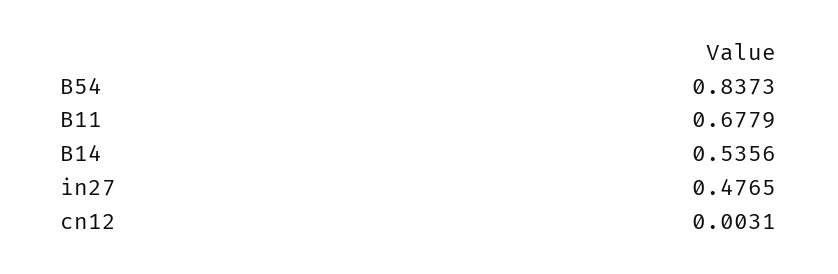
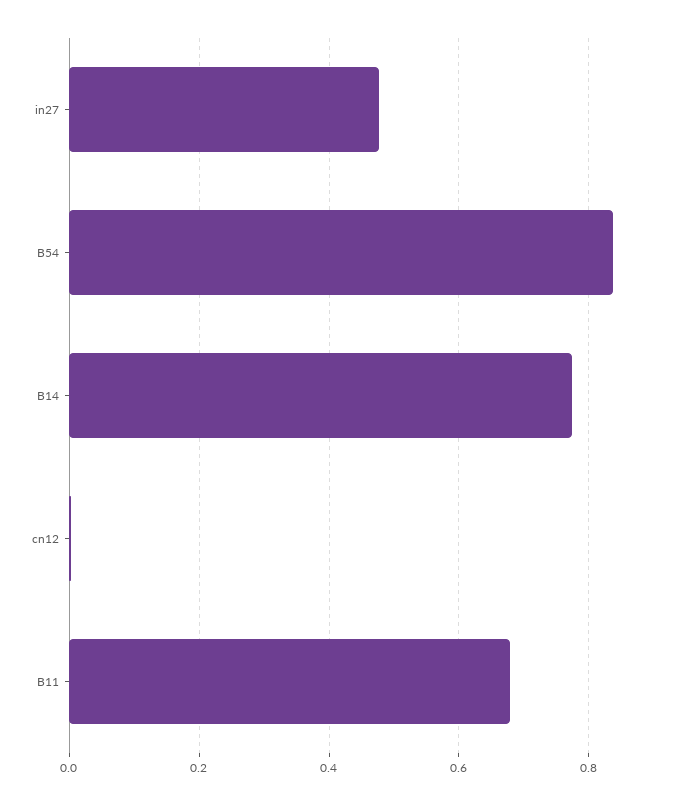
B14: 0.5356 -> 0.78

